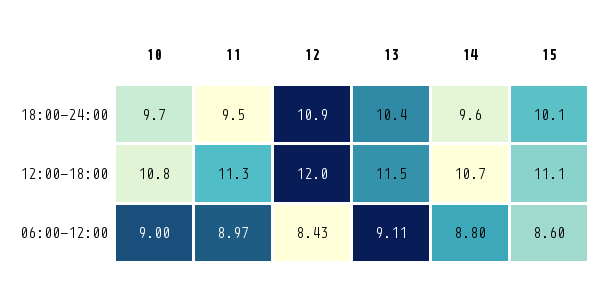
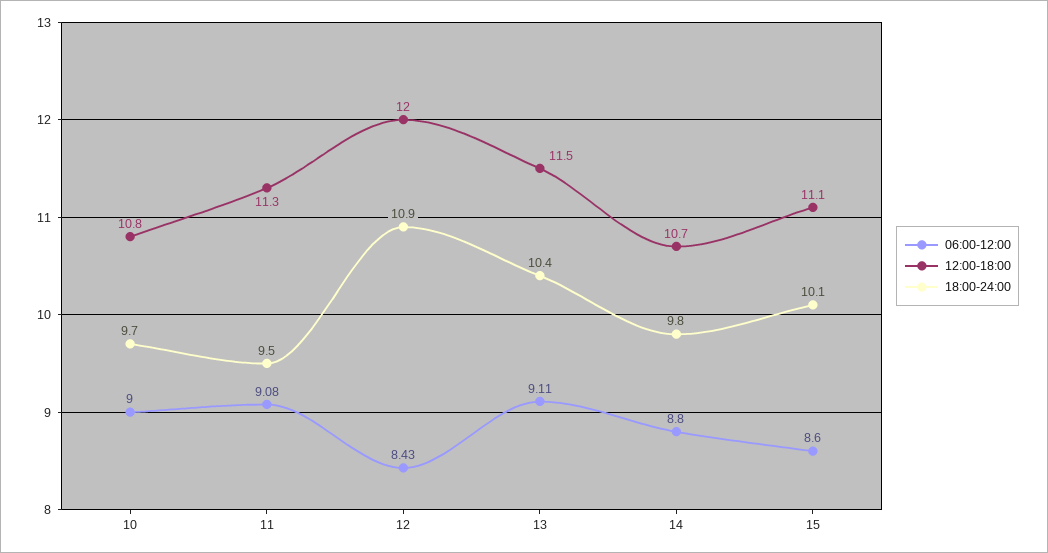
18:00-24:00, 14: 9.6 -> 9.8
06:00-12:00, 11: 8.97 -> 9.08

